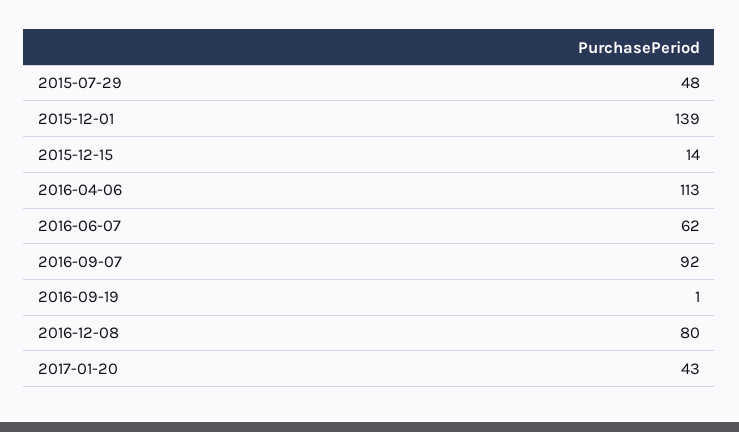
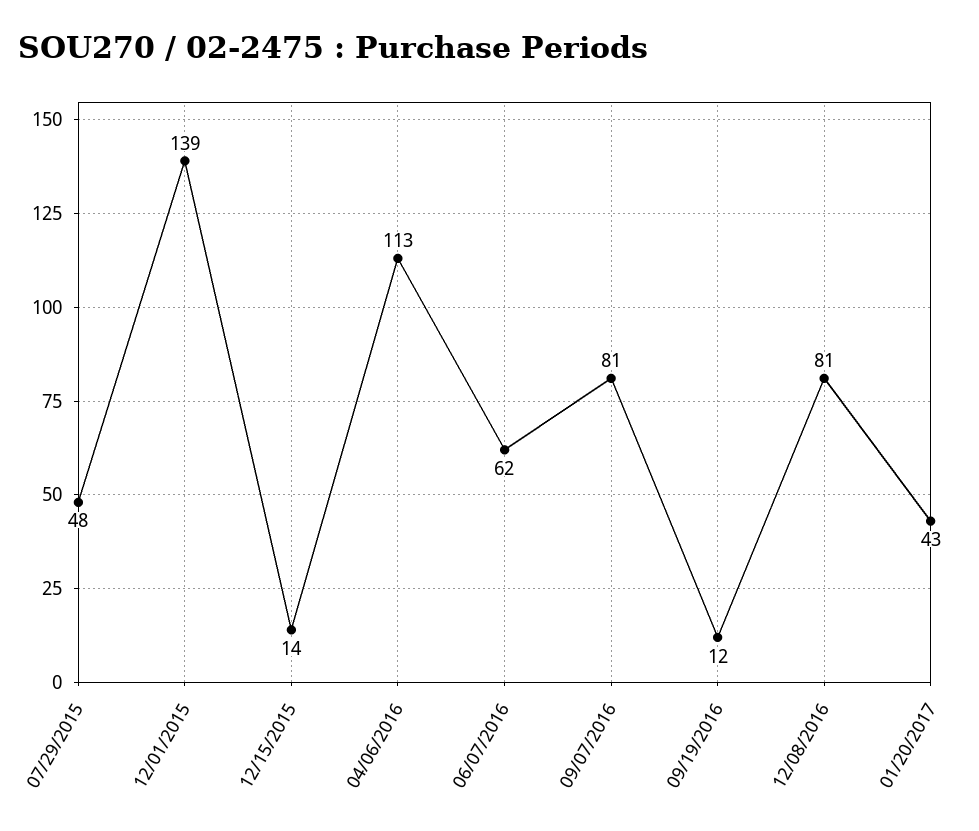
2016-09-07: 92 -> 81
2016-09-19: 1 -> 12
2016-12-08: 80 -> 81

